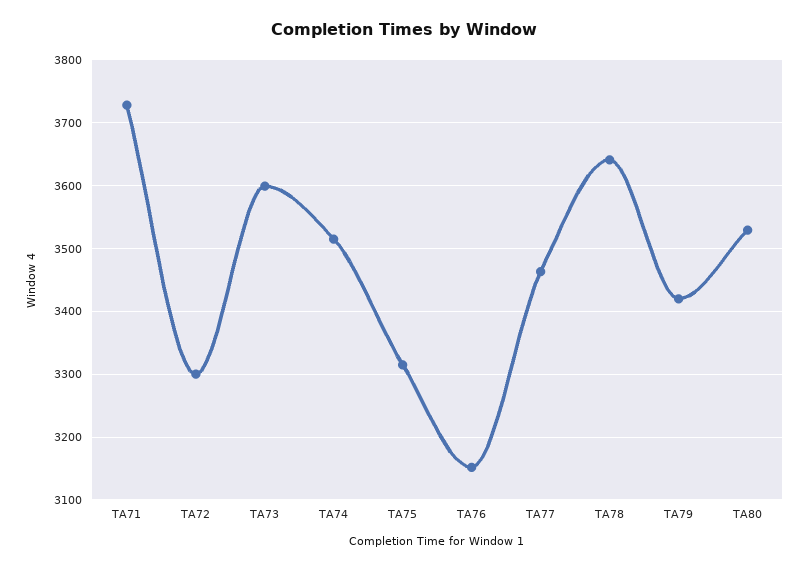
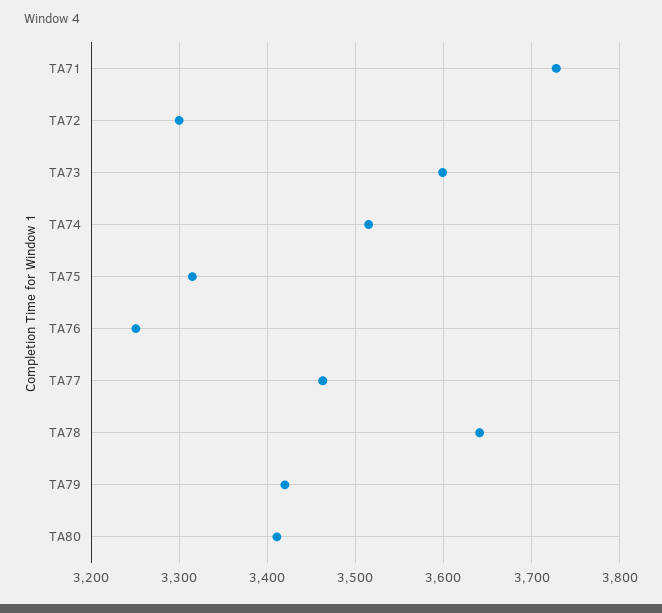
TA76: 3150 -> 3250
TA80: 3530 -> 3410

